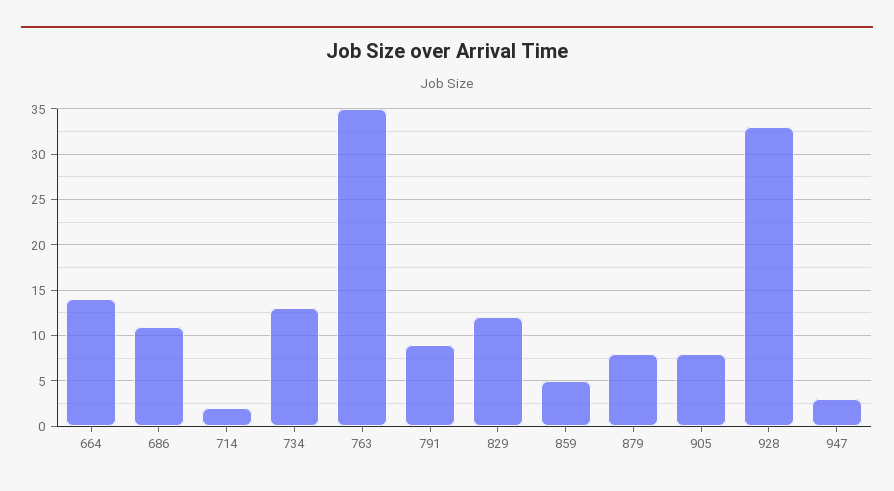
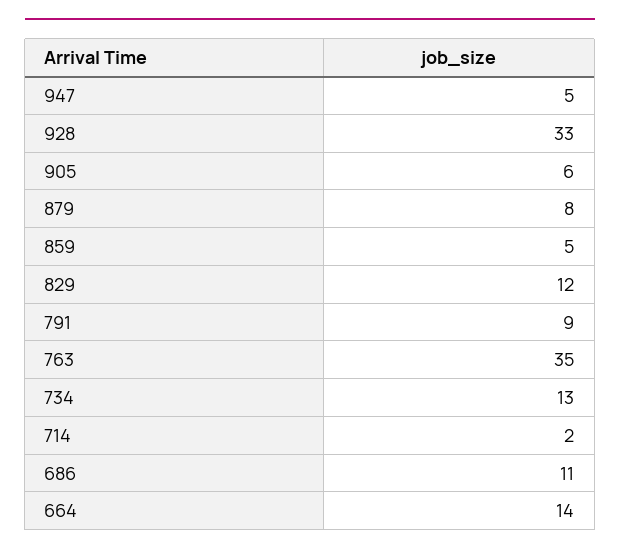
905: 8 -> 6
947: 3 -> 5

